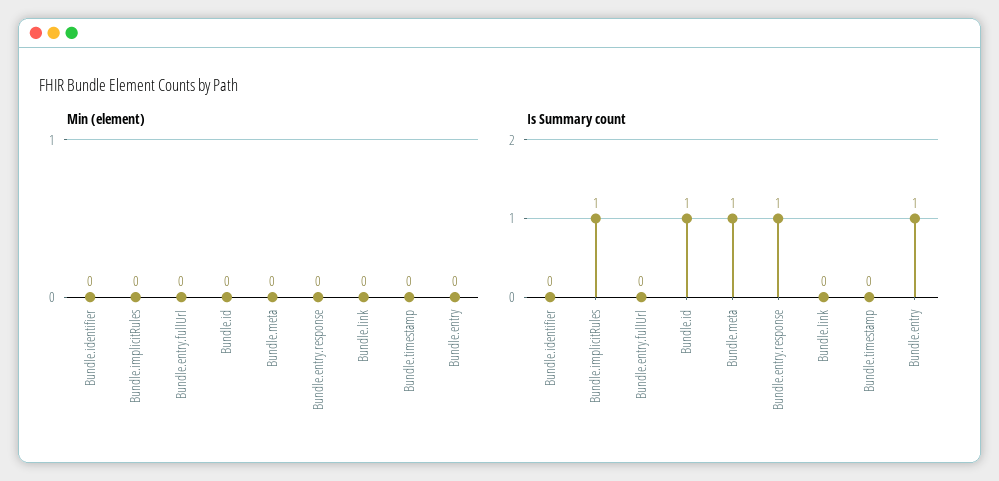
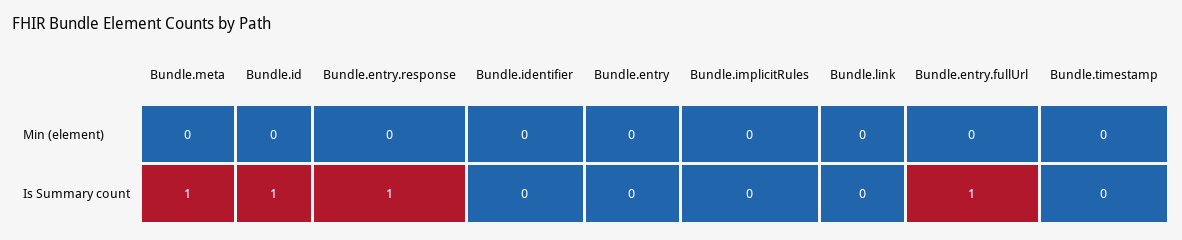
Is Summary count, Bundle.implicitRules: 1 -> 0
Is Summary count, Bundle.entry.fullUrl: 0 -> 1
Is Summary count, Bundle.entry: 1 -> 0

